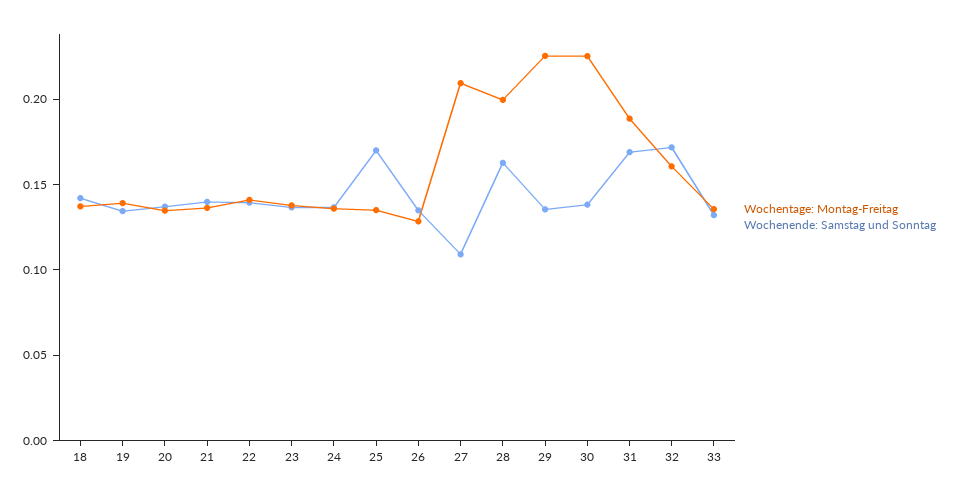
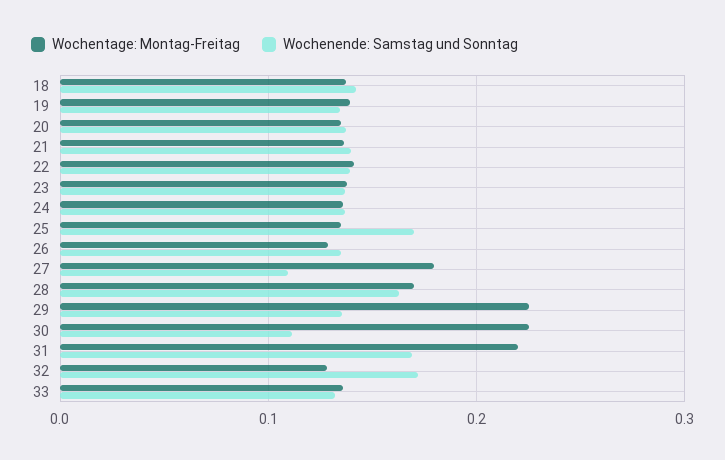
Wochentage: Montag-Freitag, 27: 0.21 -> 0.18
Wochentage: Montag-Freitag, 28: 0.2 -> 0.17
Wochenende: Samstag und Sonntag, 30: 0.14 -> 0.11
Wochentage: Montag-Freitag, 31: 0.19 -> 0.22
Wochentage: Montag-Freitag, 32: 0.16 -> 0.13

